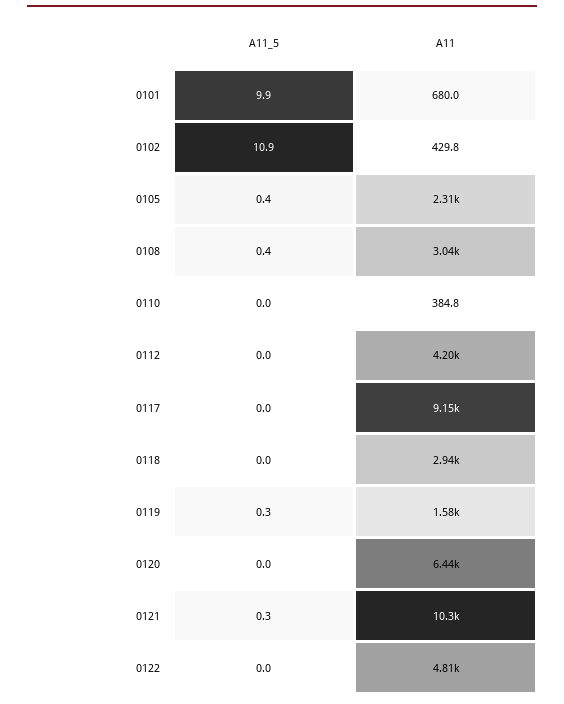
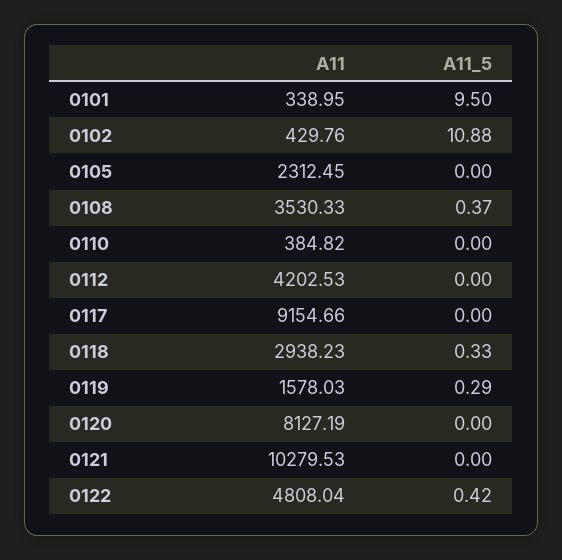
A11_5, 0101: 9.9 -> 9.5
A11, 0101: 680 -> 338.95
A11_5, 0105: 0.4 -> 0
A11, 0108: 3040 -> 3530.33
A11_5, 0118: 0 -> 0.33
A11, 0120: 6440 -> 8127.19
A11_5, 0121: 0.3 -> 0
A11_5, 0122: 0 -> 0.42

